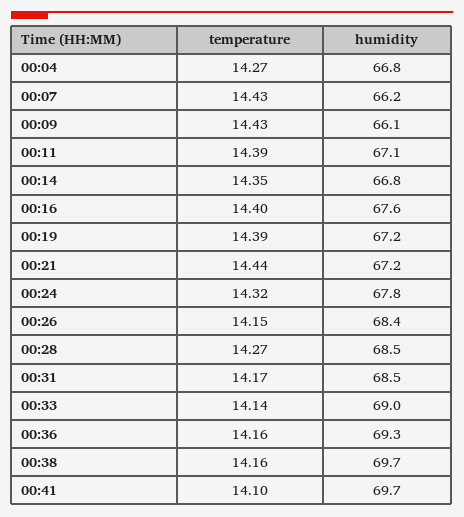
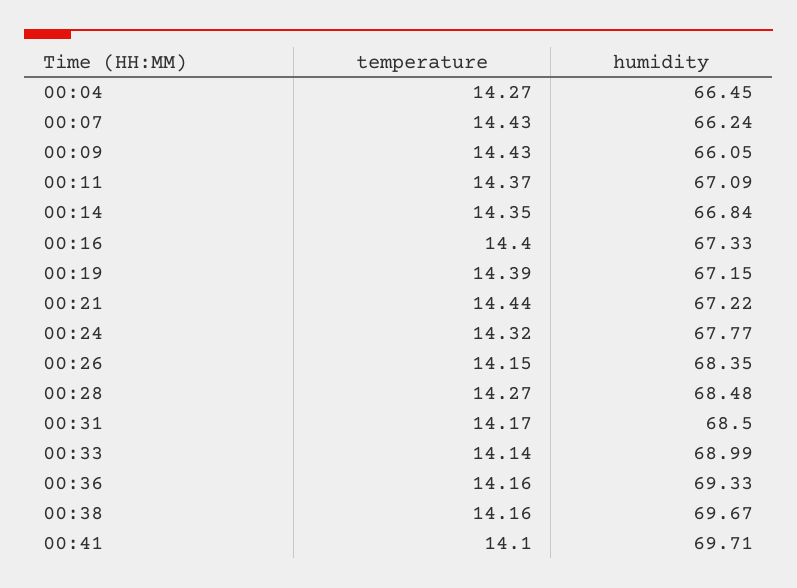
humidity, 00:04: 66.8 -> 66.45
temperature, 00:11: 14.39 -> 14.37
humidity, 00:16: 67.6 -> 67.33

